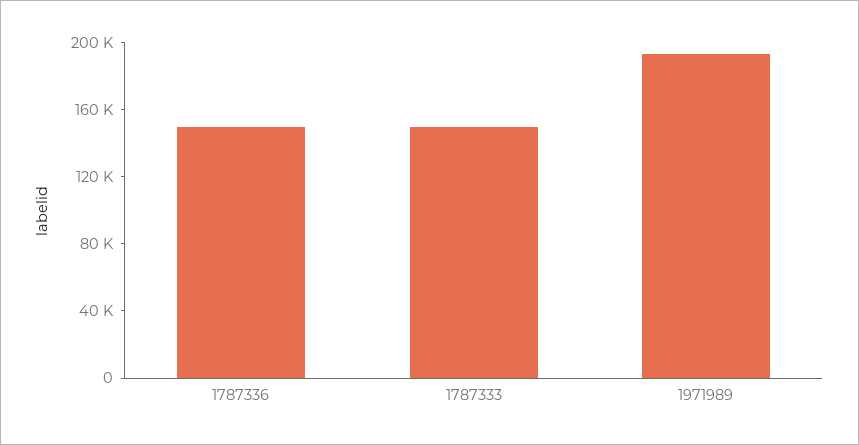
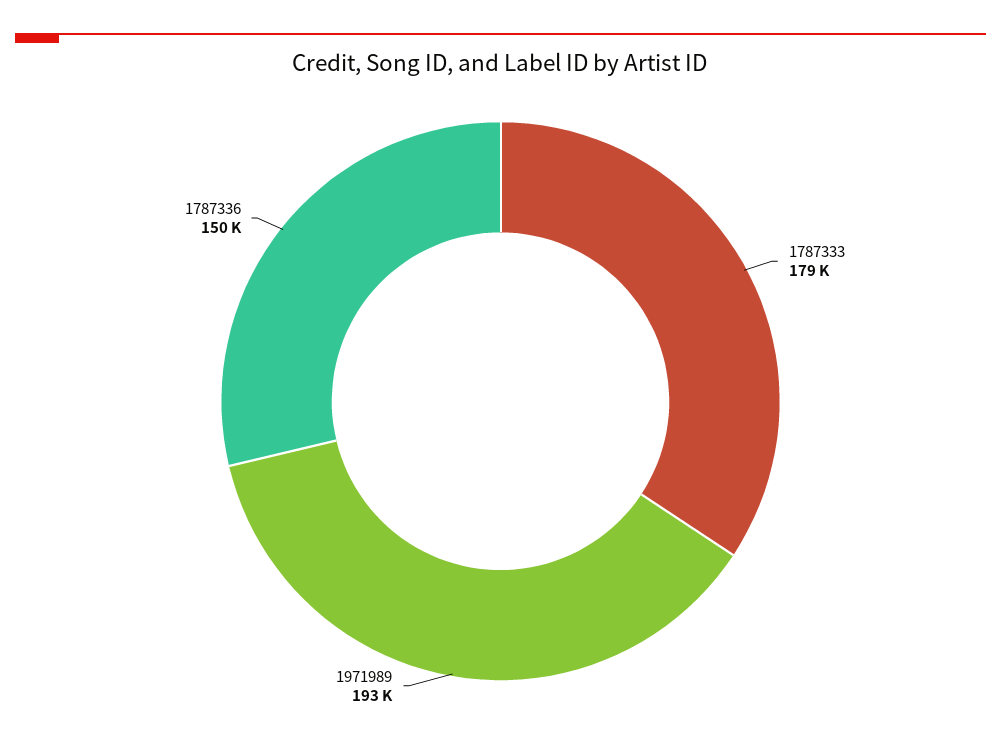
1787333: 150000 -> 179000

